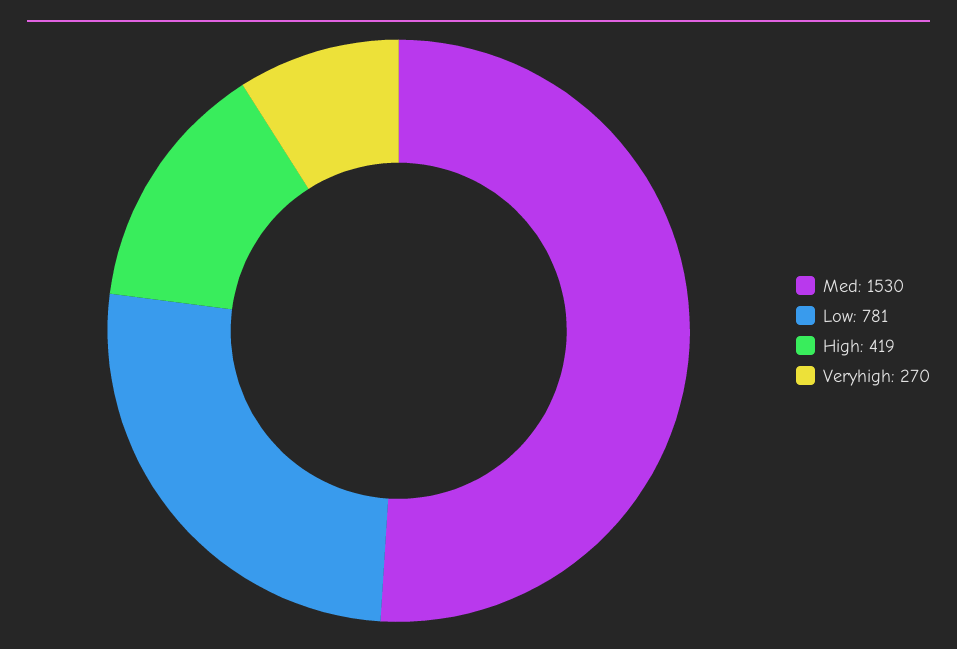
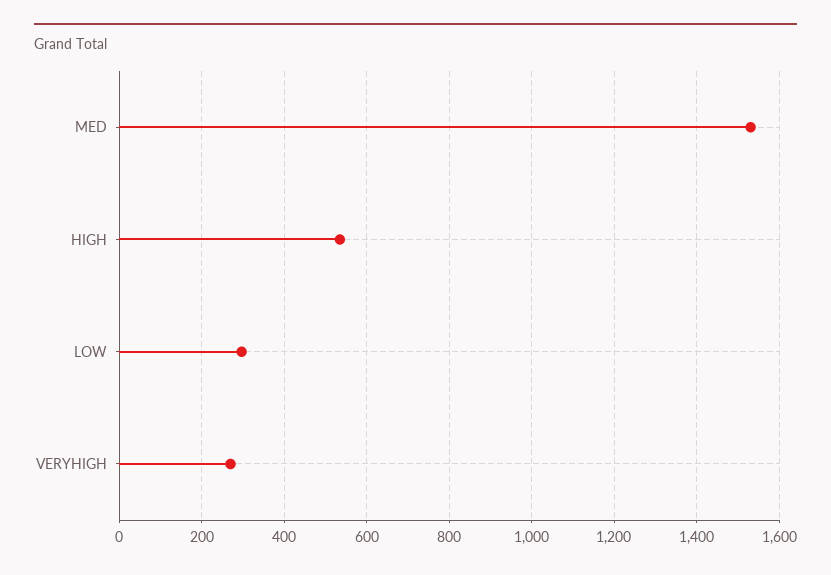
Low: 781 -> 300
High: 419 -> 540

